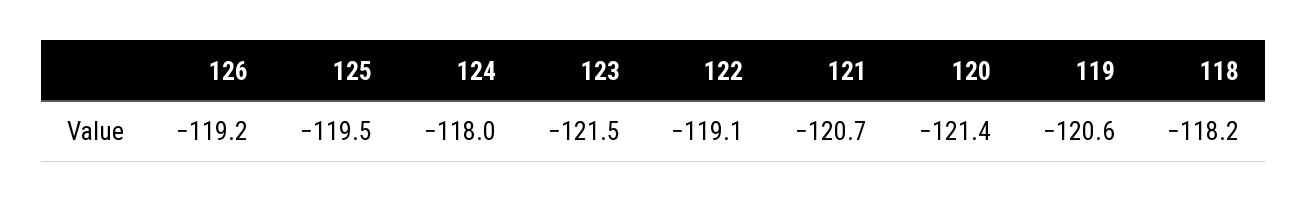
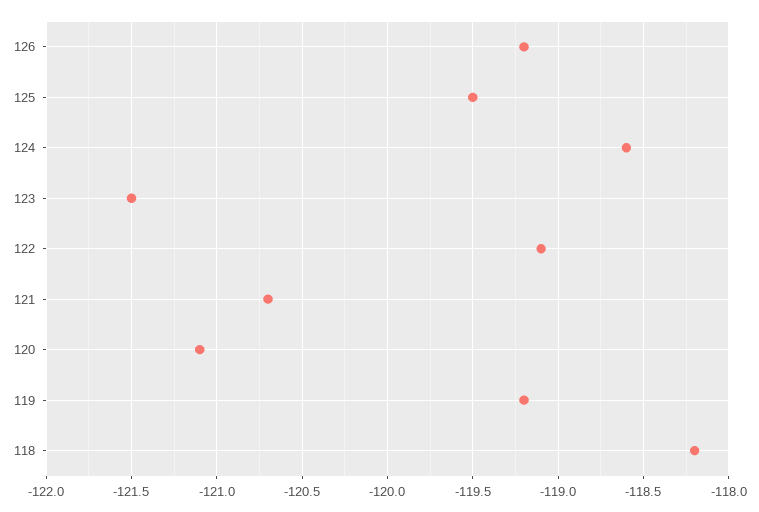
124: -118 -> -118.6
120: -121.4 -> -121.1
119: -120.6 -> -119.2

